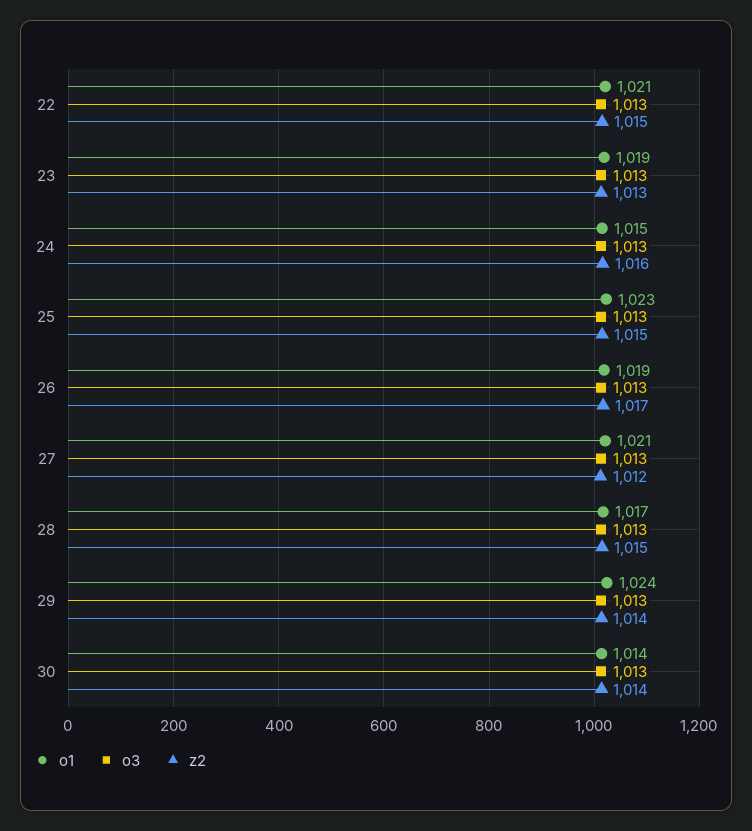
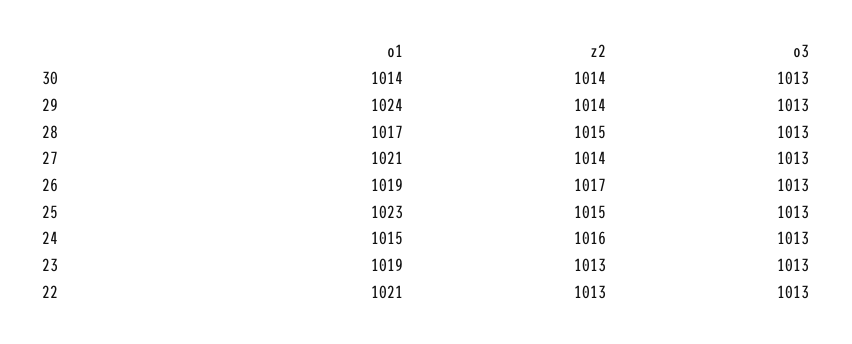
z2, 22: 1015 -> 1013
z2, 27: 1012 -> 1014

